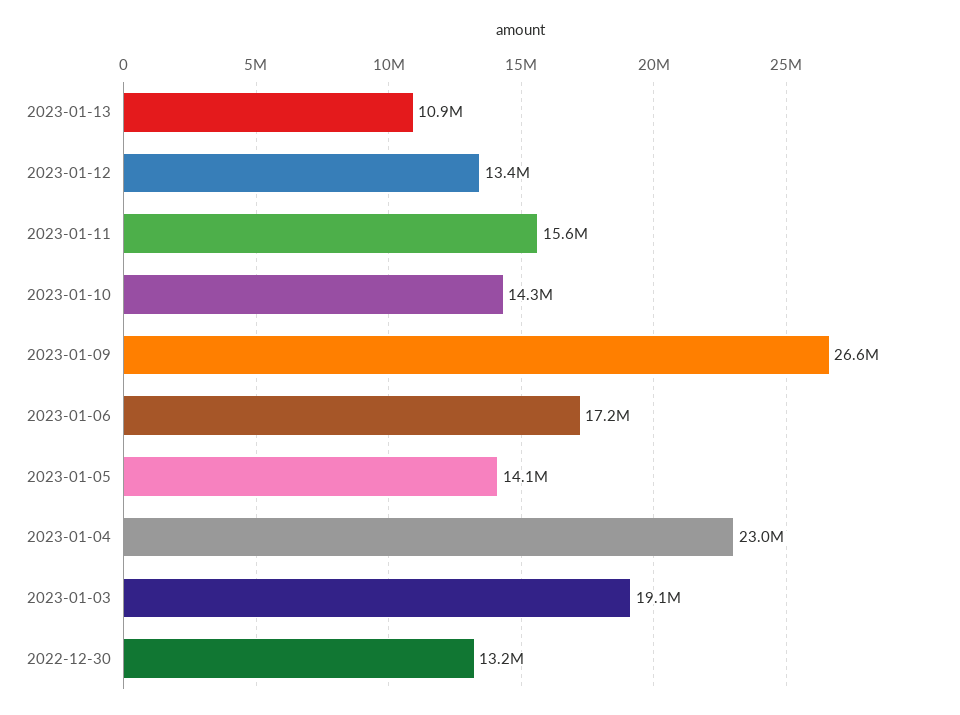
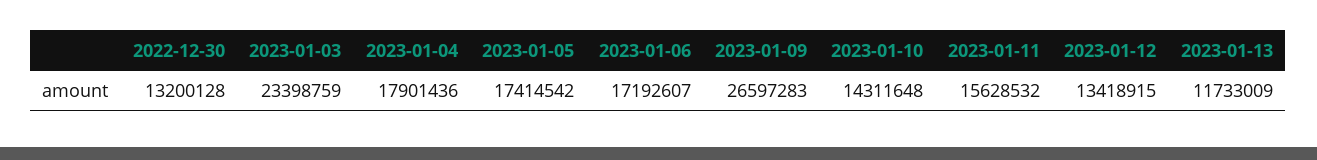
2023-01-13: 10900000 -> 11733009
2023-01-05: 14100000 -> 17414542
2023-01-04: 23000000 -> 17901436
2023-01-03: 19100000 -> 23398759

